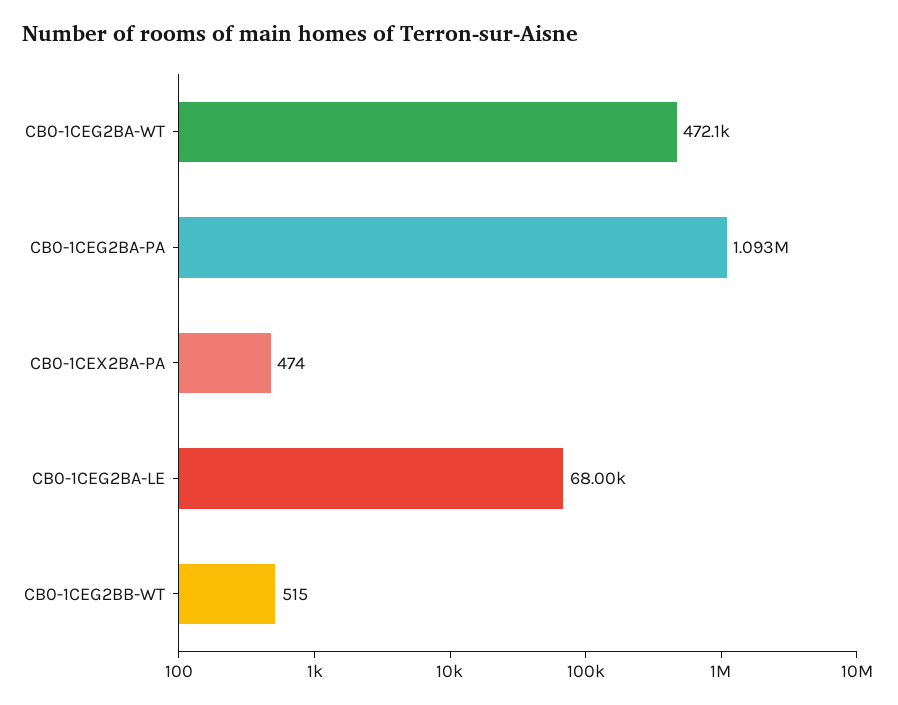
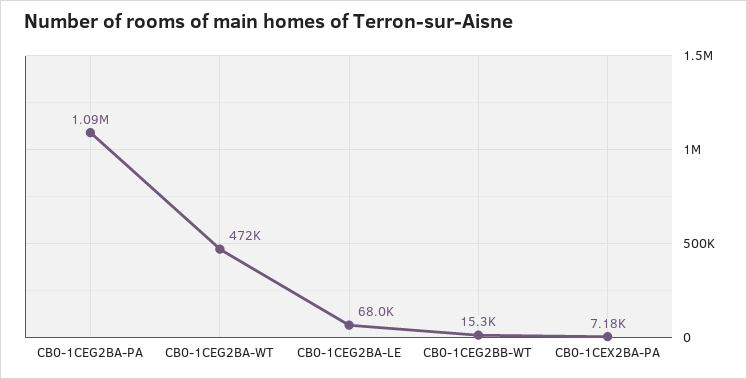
CB0-1CEX2BA-PA: 474 -> 7180
CB0-1CEG2BB-WT: 515 -> 15300

